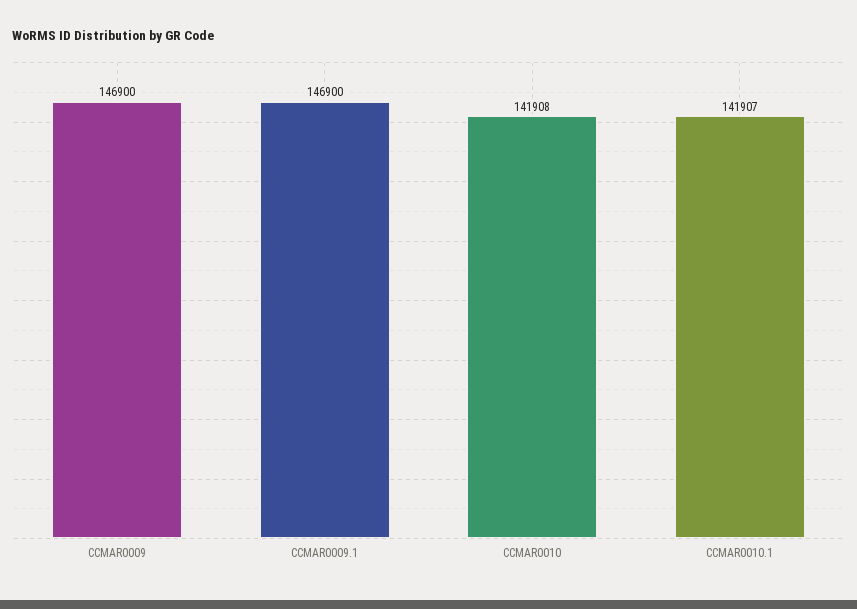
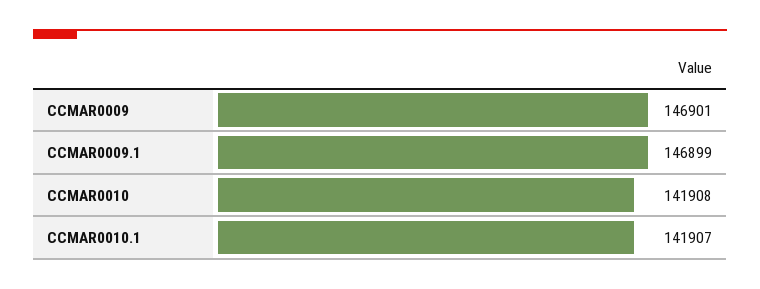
CCMAR0009: 146900 -> 146901
CCMAR0009.1: 146900 -> 146899

